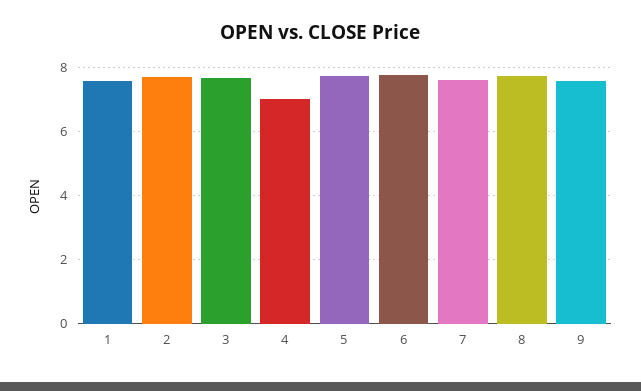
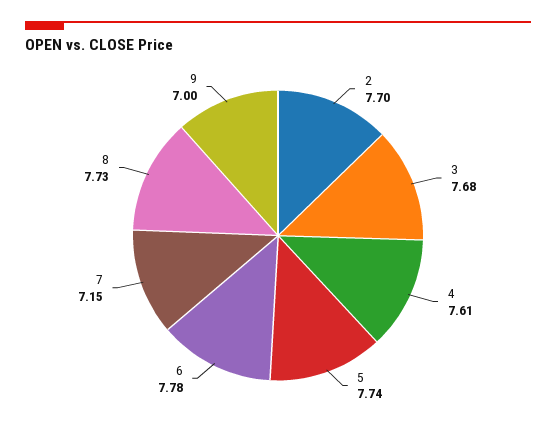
1: 7.6 -> none
4: 7 -> 7.61
7: 7.6 -> 7.15
9: 7.6 -> 7

